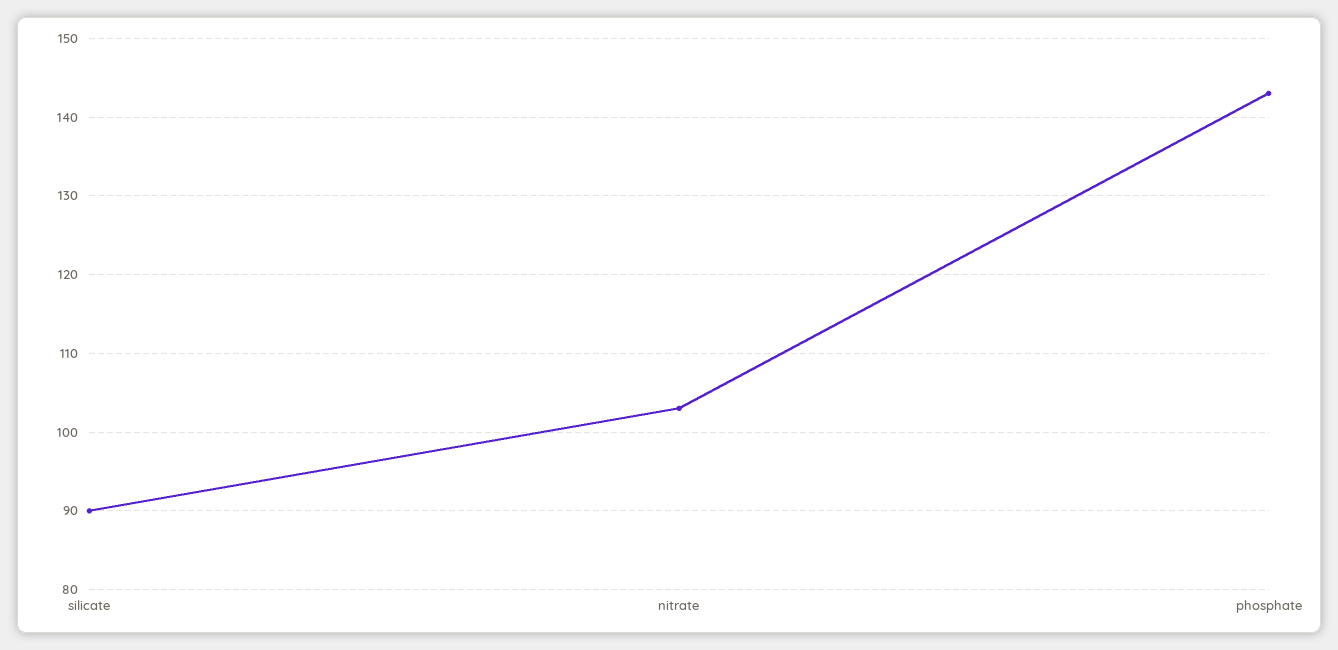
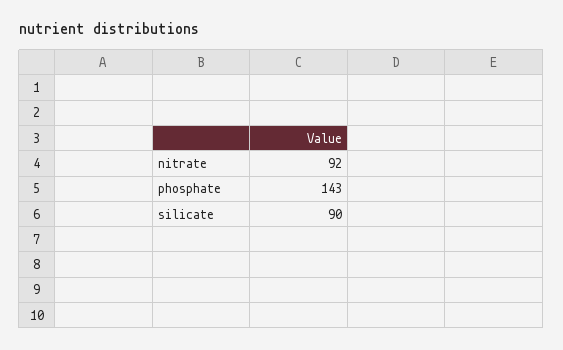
nitrate: 103 -> 92

